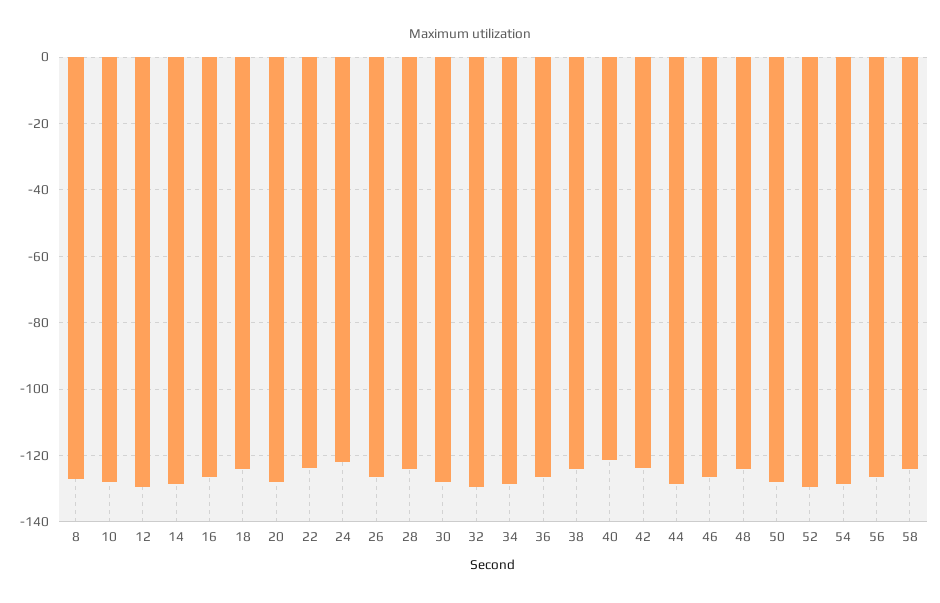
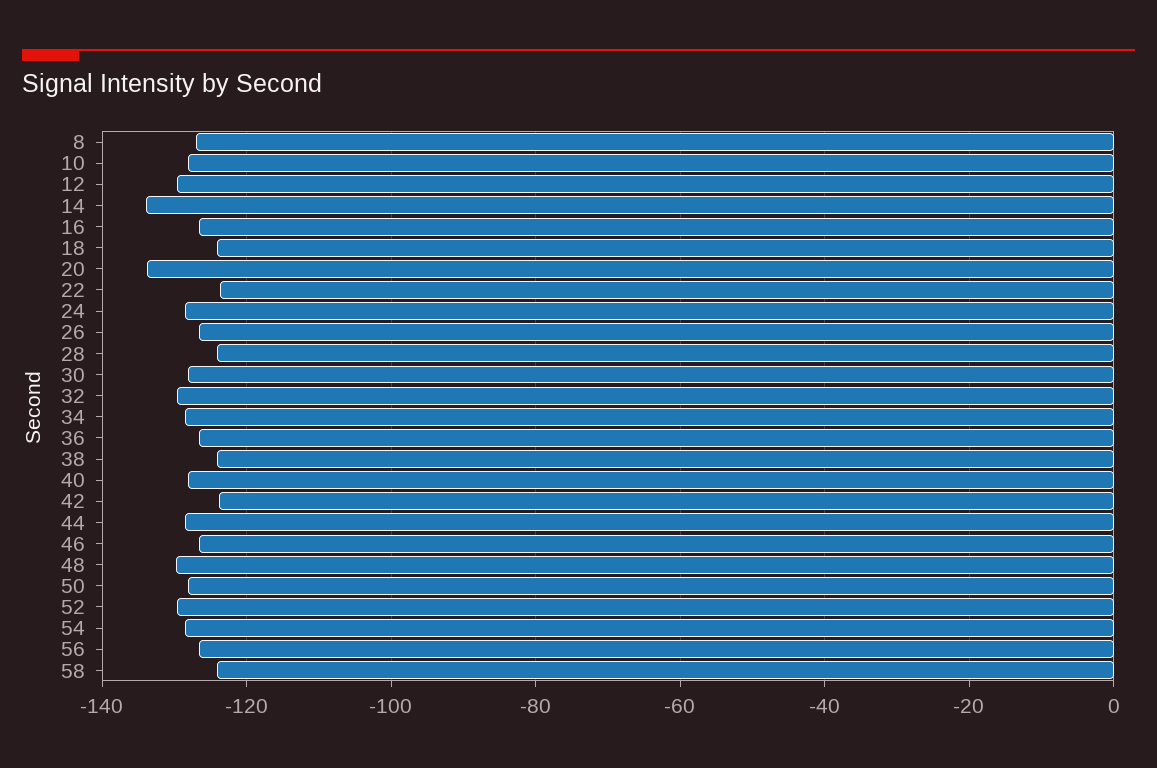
14: -128 -> -134
20: -128 -> -134
24: -122 -> -128
40: -122 -> -128
48: -124 -> -130

